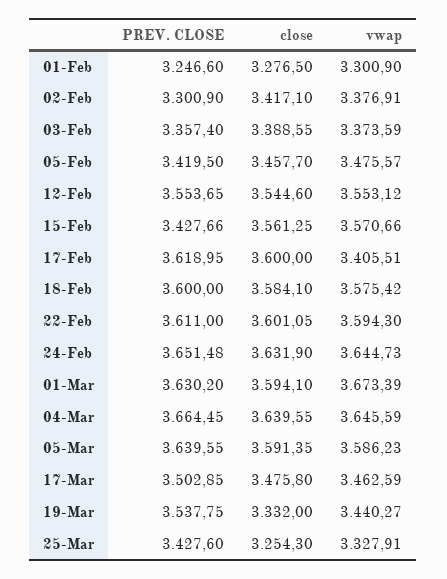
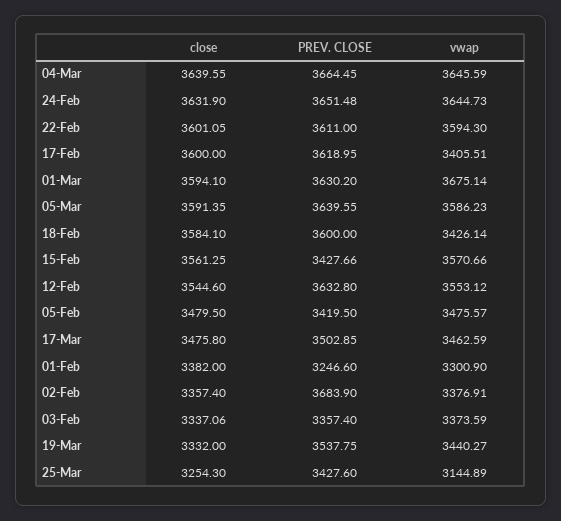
close, 01-Feb: 3276.5 -> 3382
PREV. CLOSE, 02-Feb: 3300.9 -> 3683.9
close, 02-Feb: 3417.1 -> 3357.4
close, 03-Feb: 3388.55 -> 3337.06
close, 05-Feb: 3457.7 -> 3479.5
PREV. CLOSE, 12-Feb: 3553.65 -> 3632.8
vwap, 18-Feb: 3575.42 -> 3426.14
vwap, 01-Mar: 3673.39 -> 3675.14
vwap, 25-Mar: 3327.91 -> 3144.89

